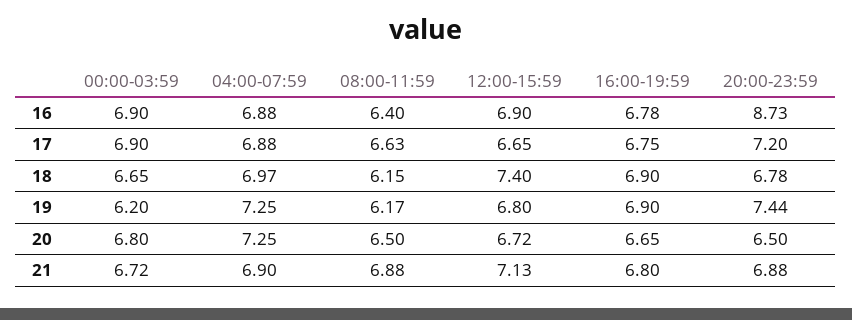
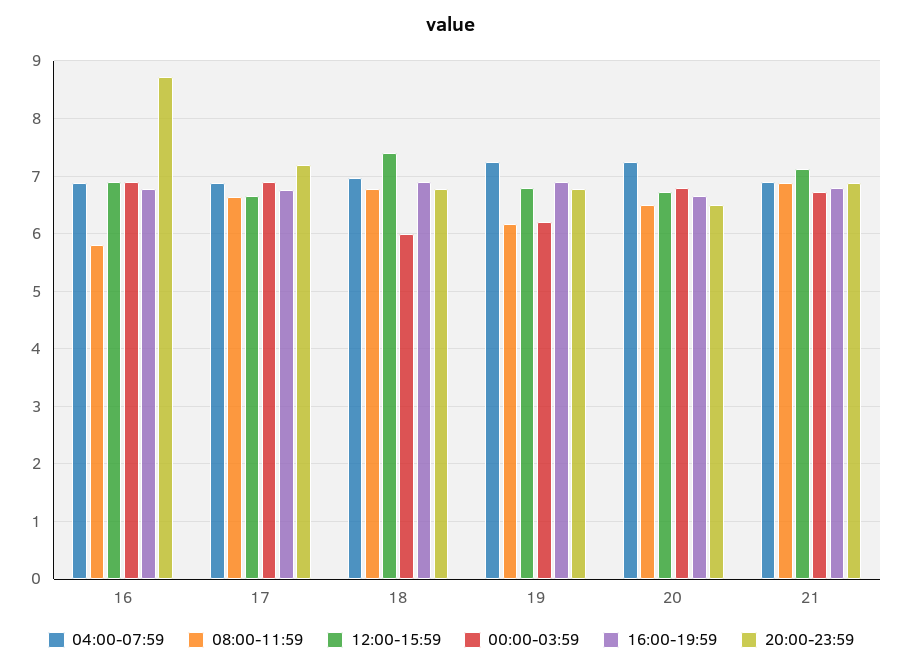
08:00-11:59, 16: 6.4 -> 5.8
00:00-03:59, 18: 6.65 -> 6
08:00-11:59, 18: 6.15 -> 6.8
20:00-23:59, 19: 7.44 -> 6.8

